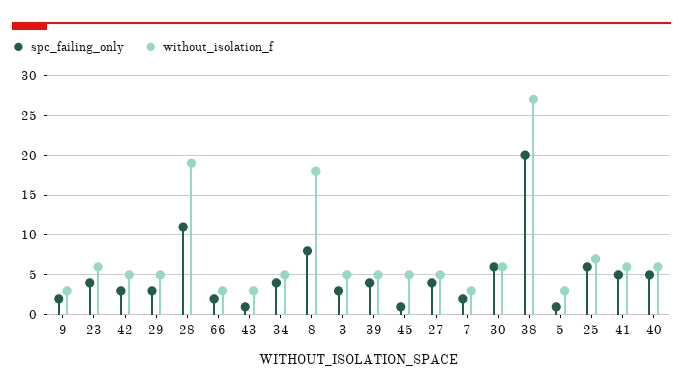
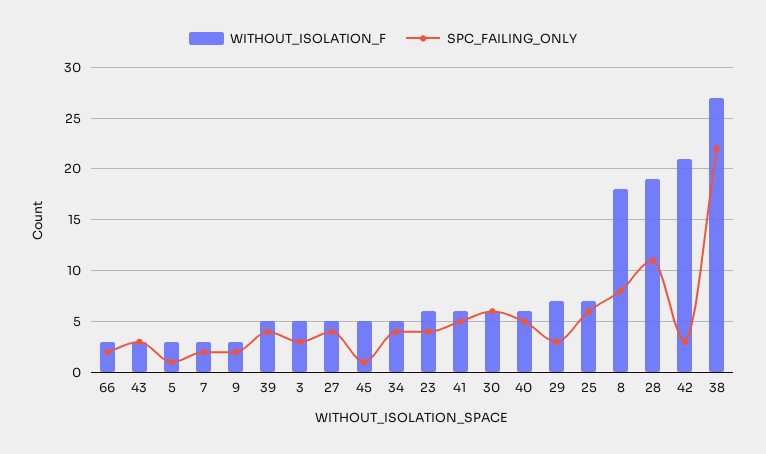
without_isolation_f, 42: 5 -> 21
without_isolation_f, 29: 5 -> 7
spc_failing_only, 43: 1 -> 3
spc_failing_only, 38: 20 -> 22

